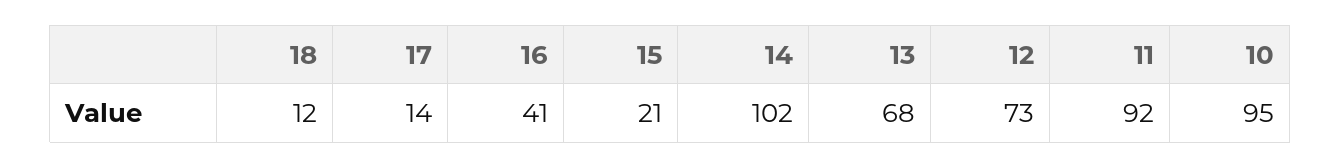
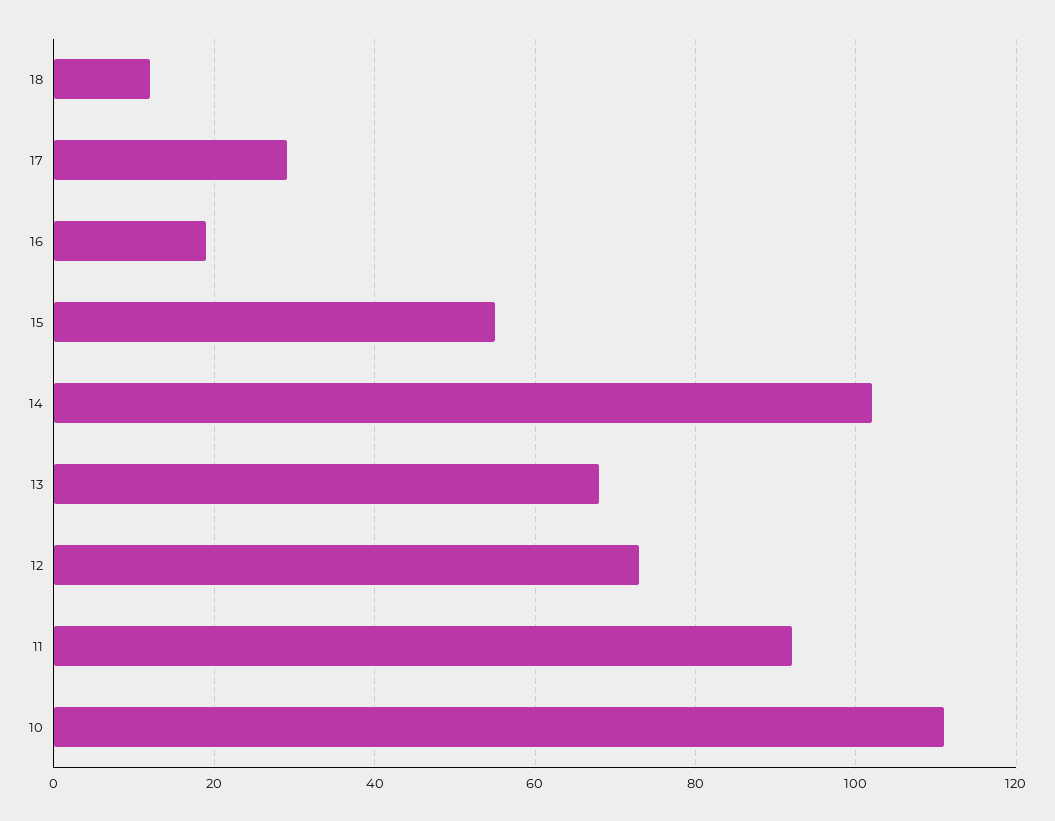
17: 14 -> 30
16: 41 -> 20
15: 21 -> 55
10: 95 -> 110

